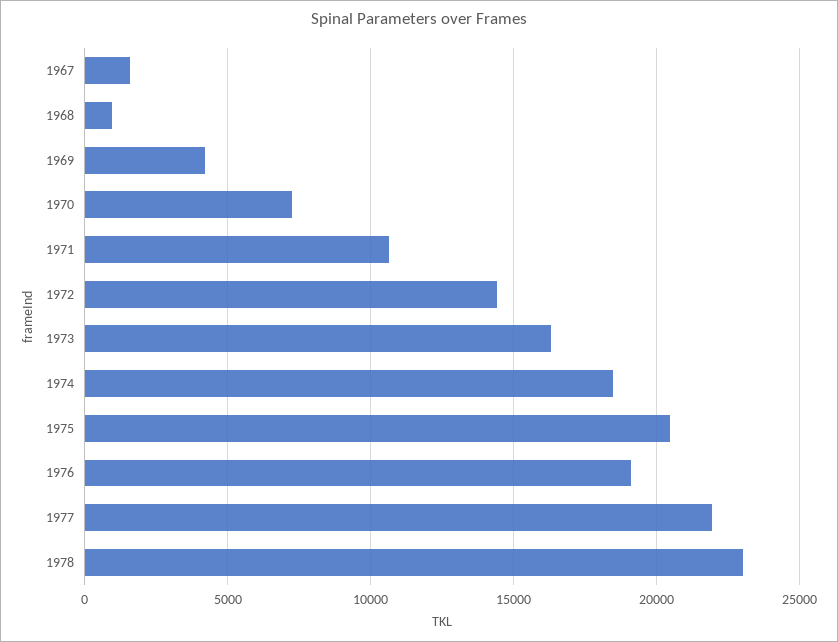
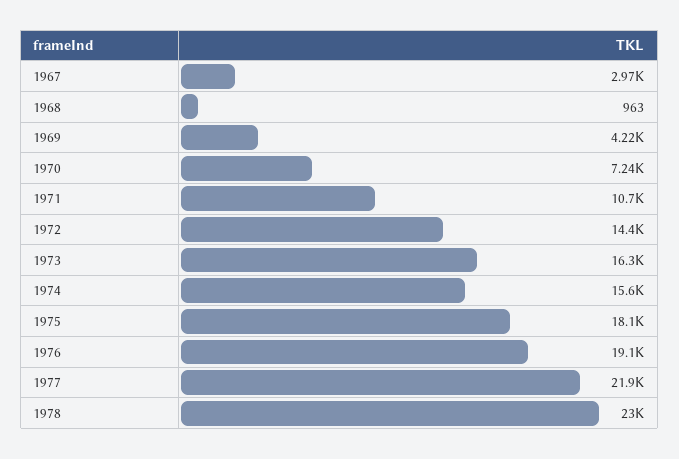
1967: 1500 -> 2970
1974: 18500 -> 15600
1975: 20500 -> 18100

